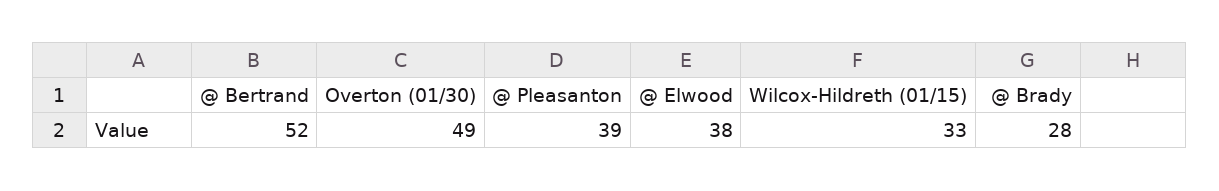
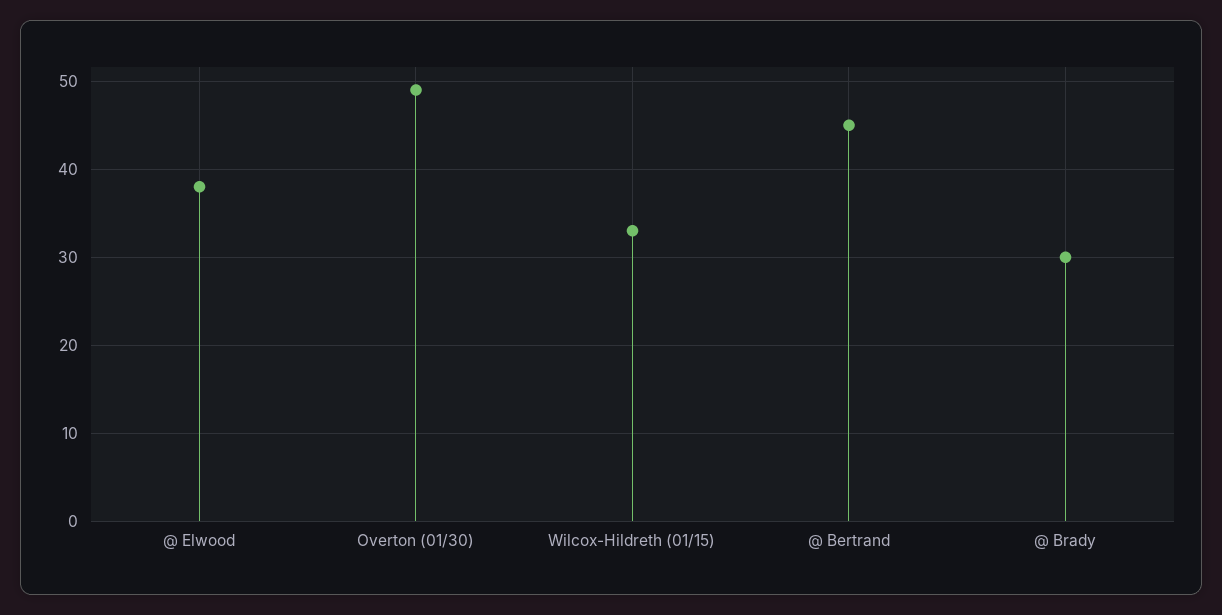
@ Bertrand: 52 -> 45
@ Pleasanton: 39 -> none
@ Brady: 28 -> 30

